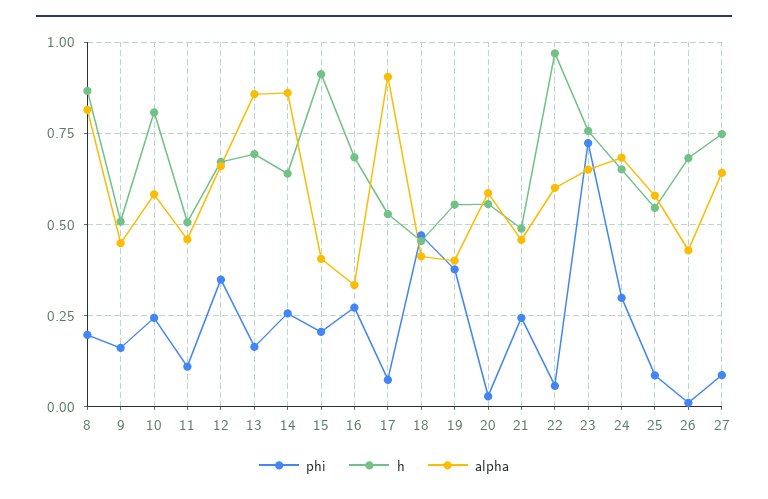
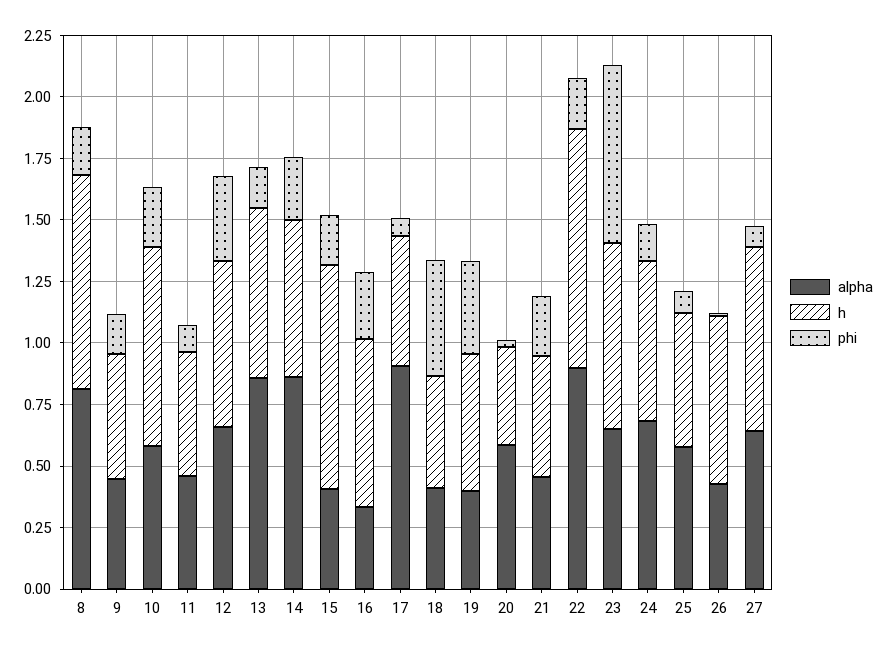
h, 20: 0.55 -> 0.4
phi, 22: 0.05 -> 0.2
alpha, 22: 0.6 -> 0.9
phi, 24: 0.3 -> 0.15

